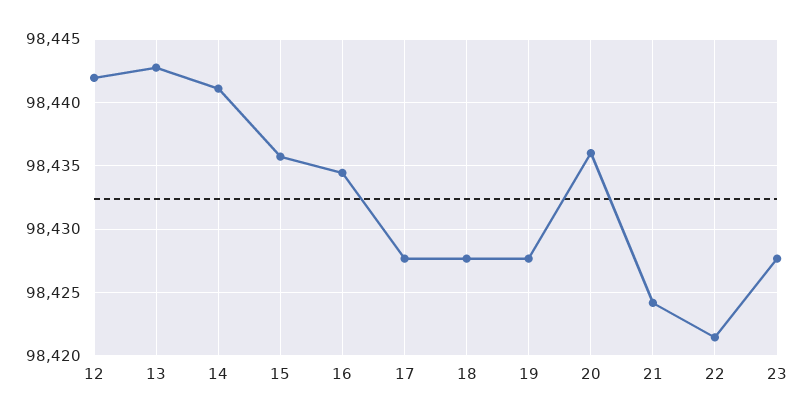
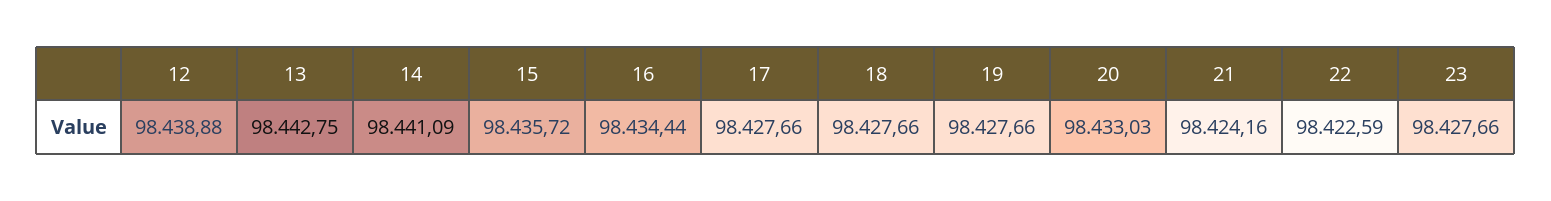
12: 98442 -> 98438.88
20: 98436 -> 98433.03
22: 98421.5 -> 98422.59

